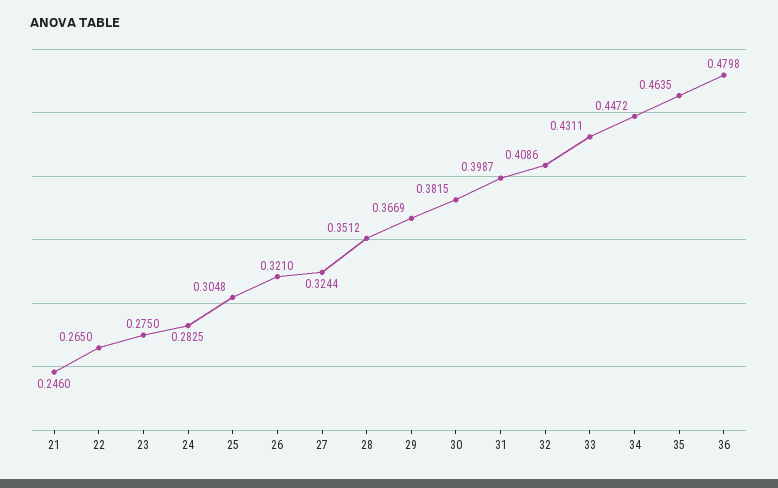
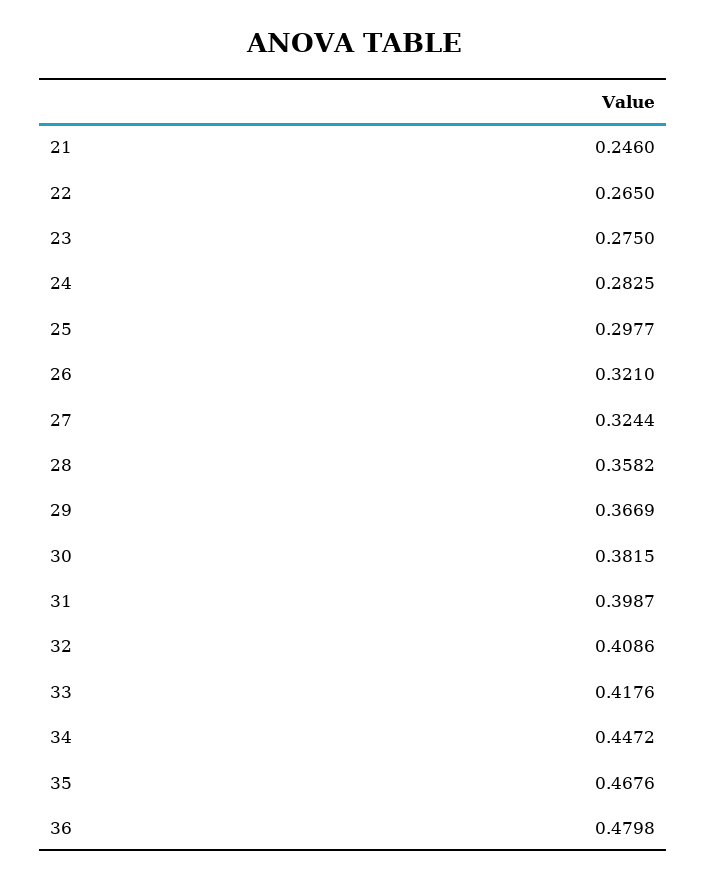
25: 0.3048 -> 0.2977
28: 0.3512 -> 0.3582
33: 0.4311 -> 0.4176
35: 0.4635 -> 0.4676

